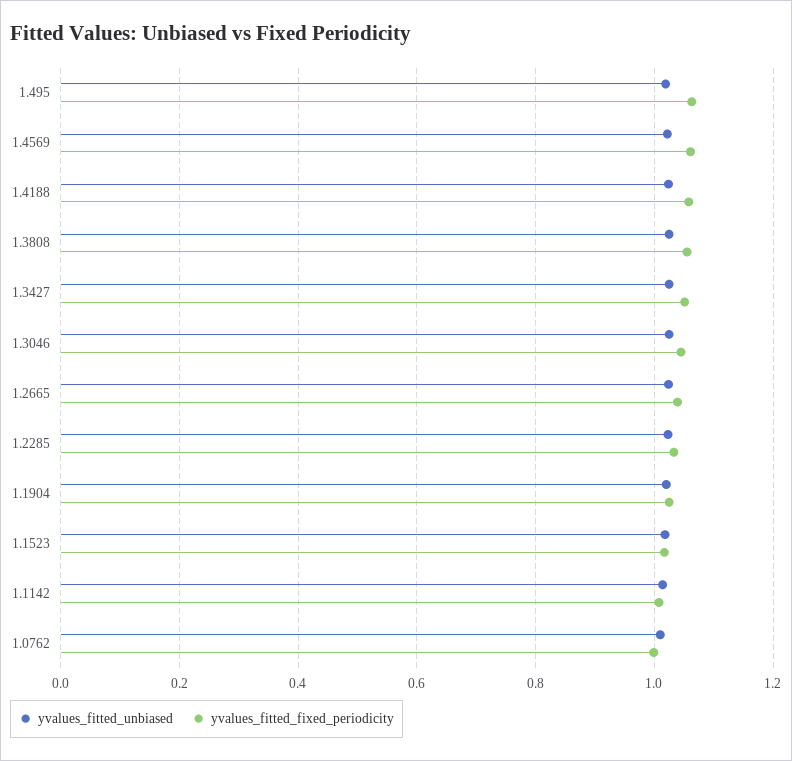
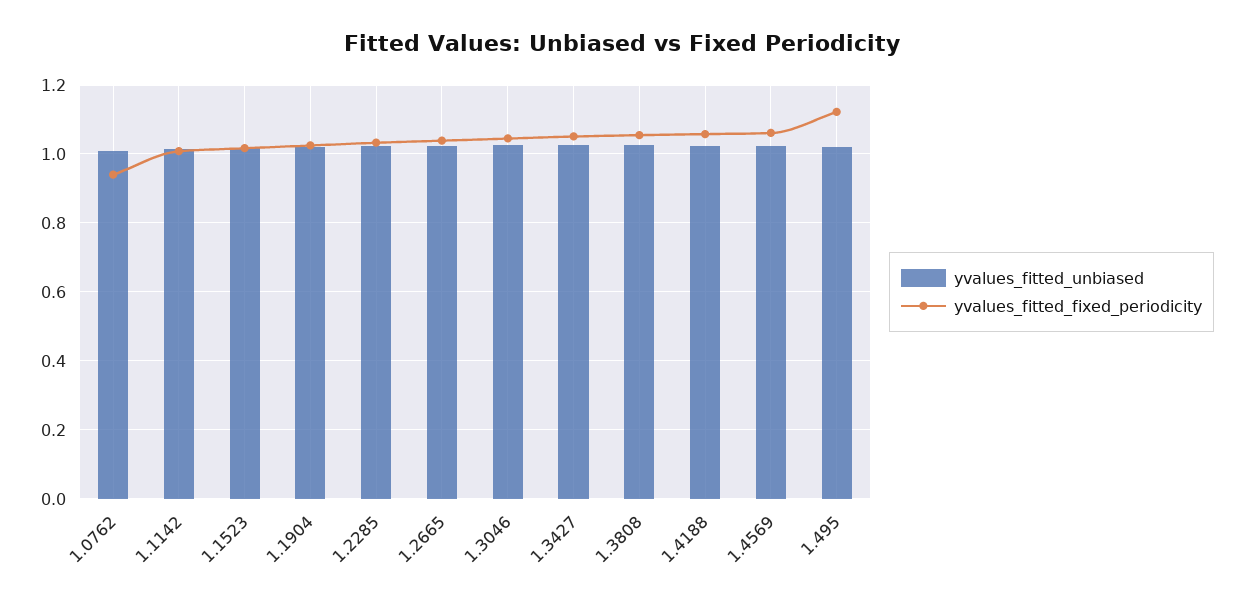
yvalues_fitted_fixed_periodicity, 1.495: 1.06 -> 1.12
yvalues_fitted_fixed_periodicity, 1.0762: 1 -> 0.94

